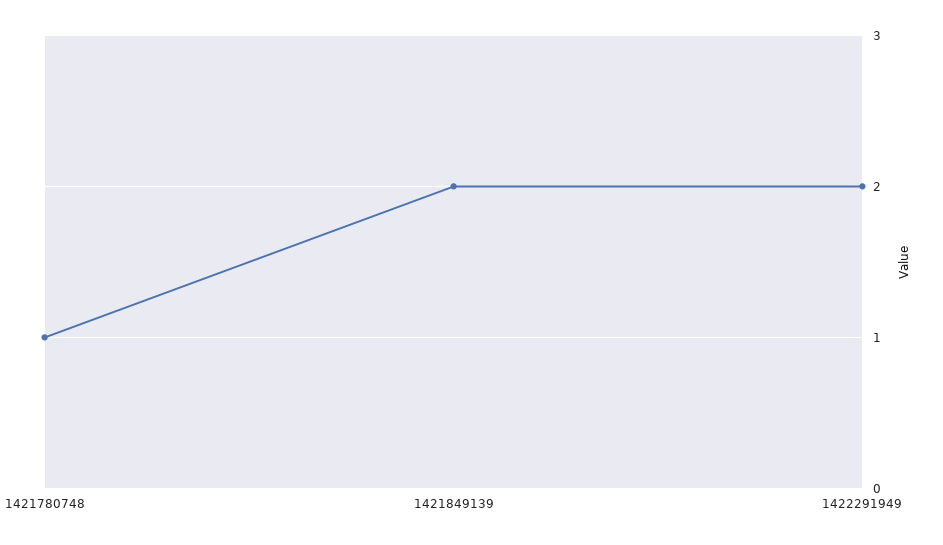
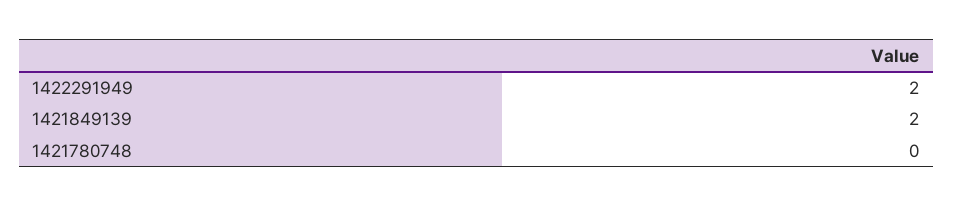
1421780748: 1 -> 0

